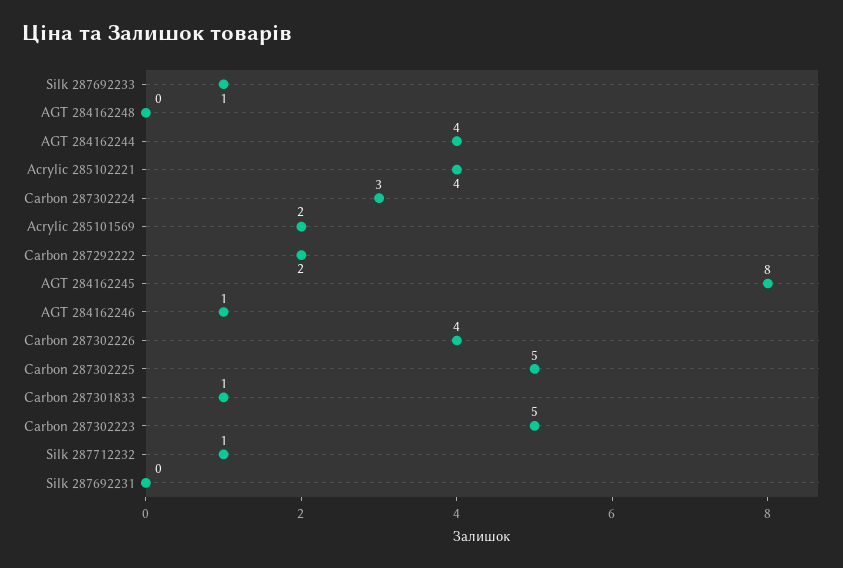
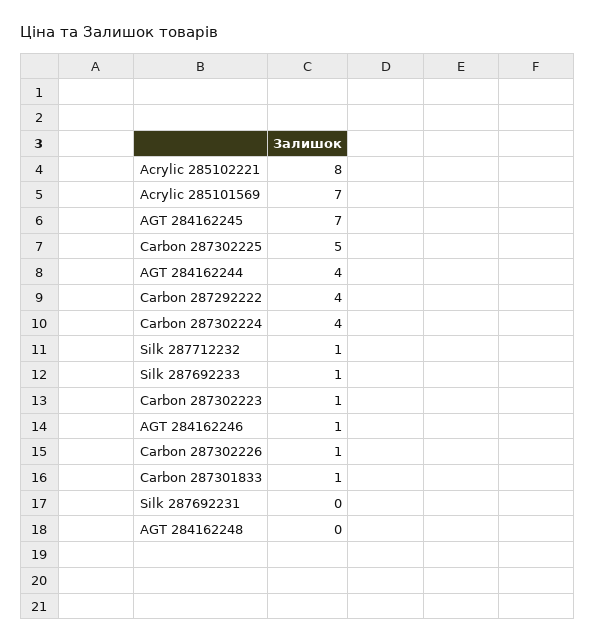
Acrylic 285102221: 4 -> 8
Carbon 287302224: 3 -> 4
Acrylic 285101569: 2 -> 7
Carbon 287292222: 2 -> 4
AGT 284162245: 8 -> 7
Carbon 287302226: 4 -> 1
Carbon 287302223: 5 -> 1

